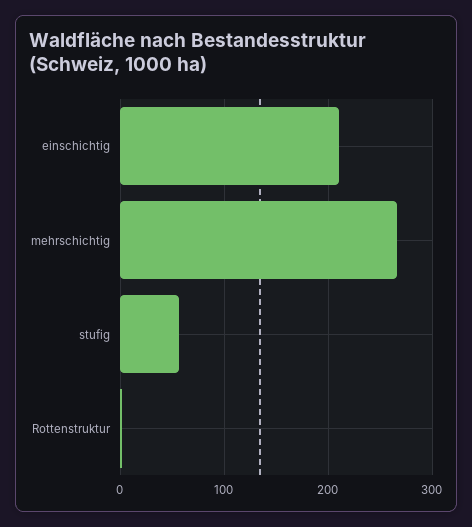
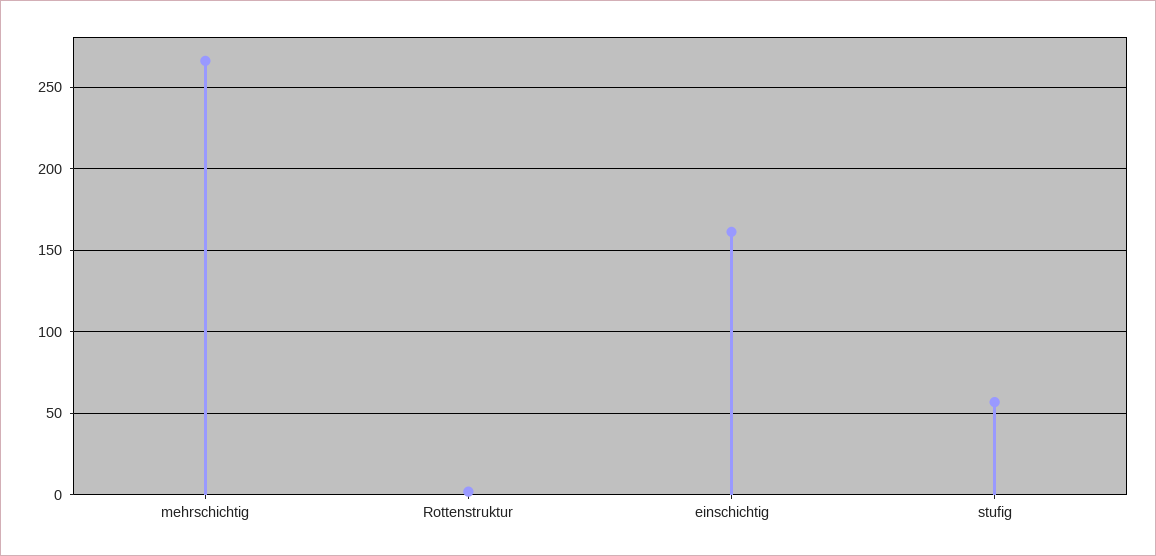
einschichtig: 210 -> 160

